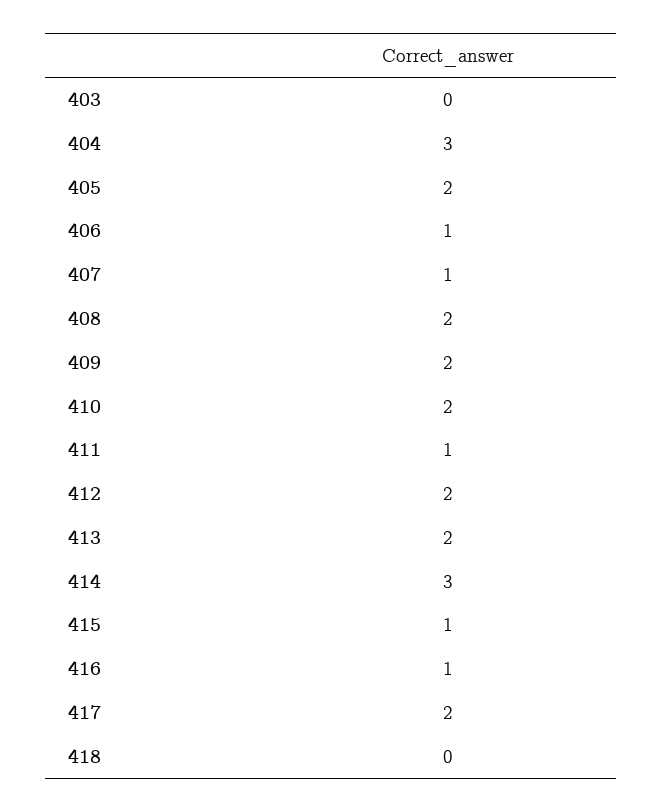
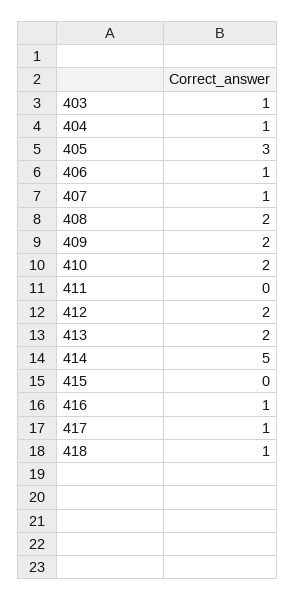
403: 0 -> 1
404: 3 -> 1
405: 2 -> 3
411: 1 -> 0
414: 3 -> 5
415: 1 -> 0
417: 2 -> 1
418: 0 -> 1

